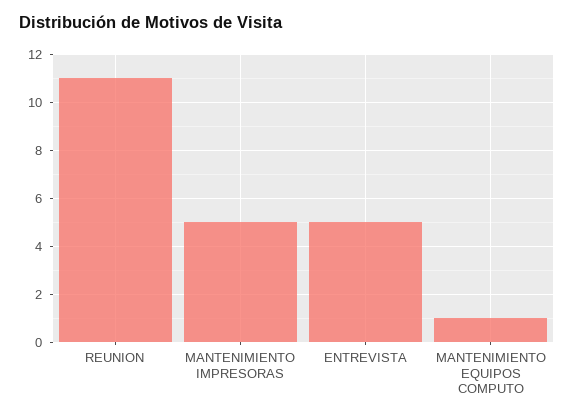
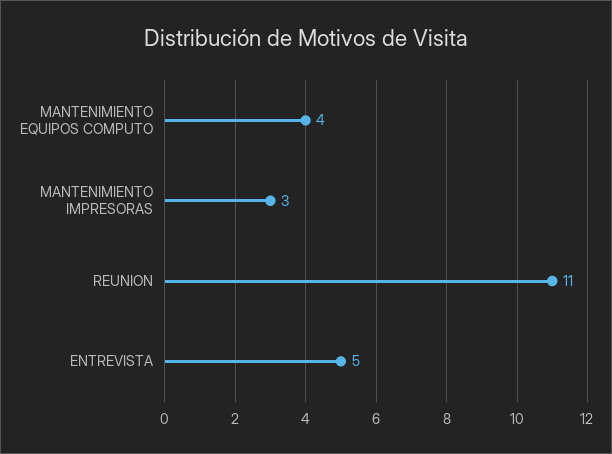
MANTENIMIENTO IMPRESORAS: 5 -> 3
MANTENIMIENTO EQUIPOS COMPUTO: 1 -> 4

